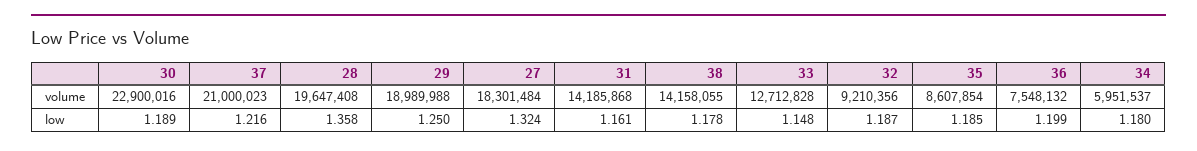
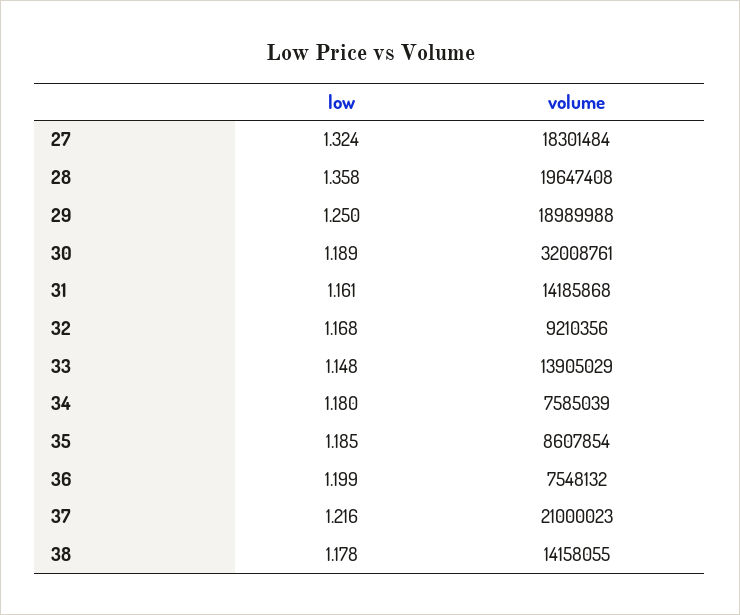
30, volume: 22900016 -> 32008761
33, volume: 12712828 -> 13905029
34, volume: 5951537 -> 7585039
32, low: 1.187 -> 1.168

